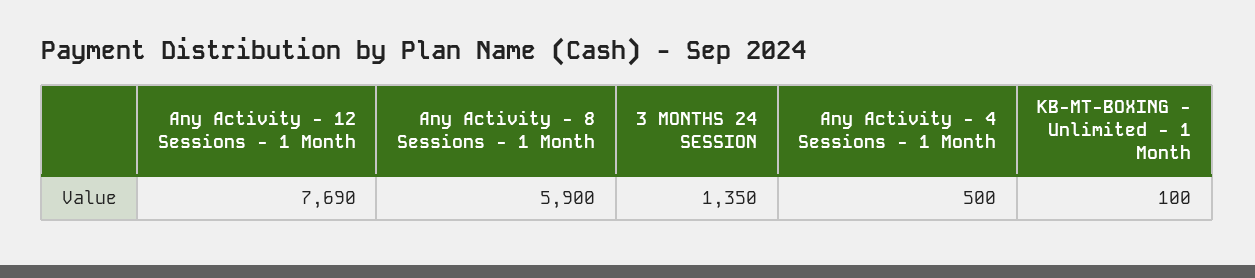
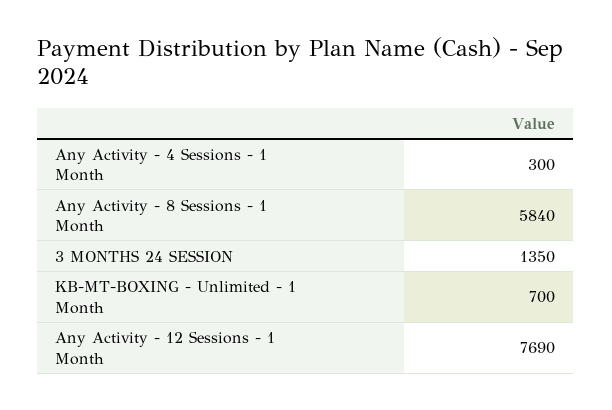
Any Activity - 8 Sessions - 1 Month: 5900 -> 5840
Any Activity - 4 Sessions - 1 Month: 500 -> 300
KB-MT-BOXING - Unlimited - 1 Month: 100 -> 700

